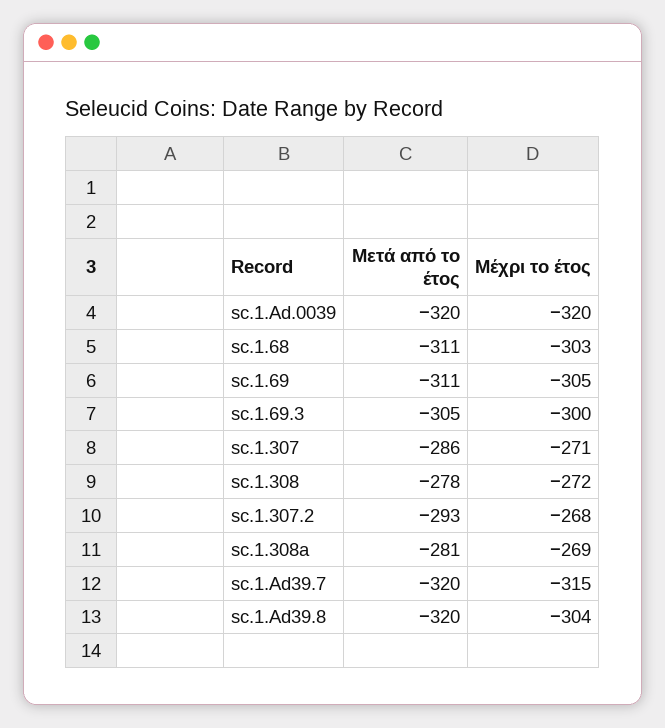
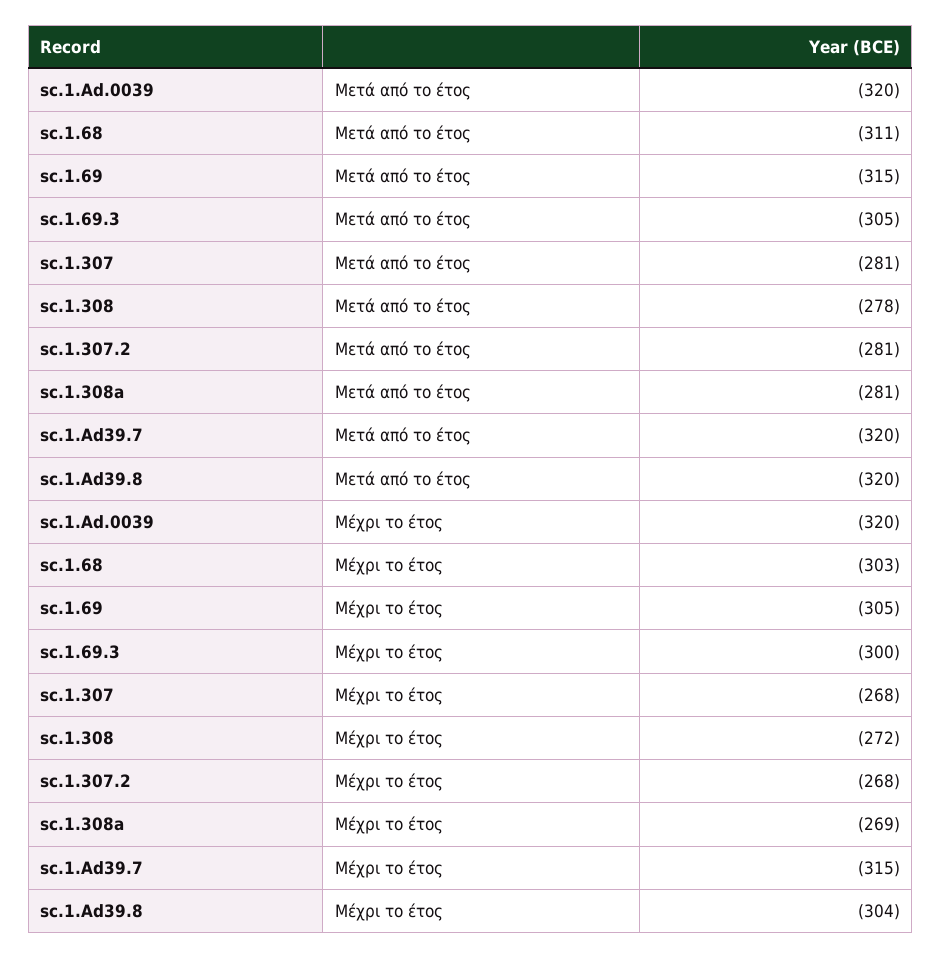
Μετά από το έτος, sc.1.69: -311 -> -315
Μετά από το έτος, sc.1.307: -286 -> -281
Μέχρι το έτος, sc.1.307: -271 -> -268
Μετά από το έτος, sc.1.307.2: -293 -> -281

